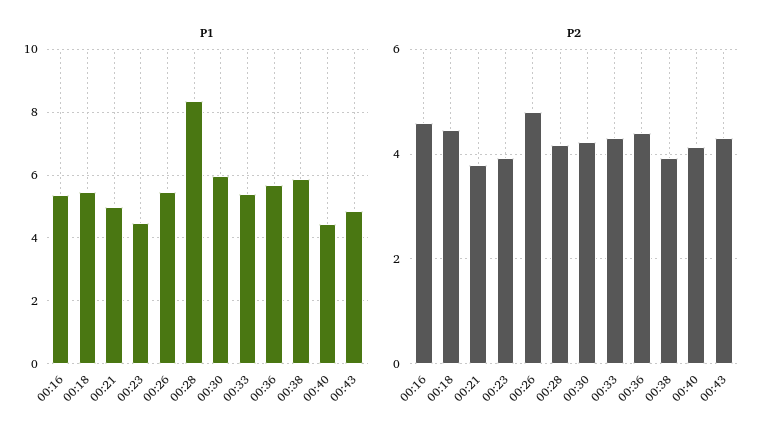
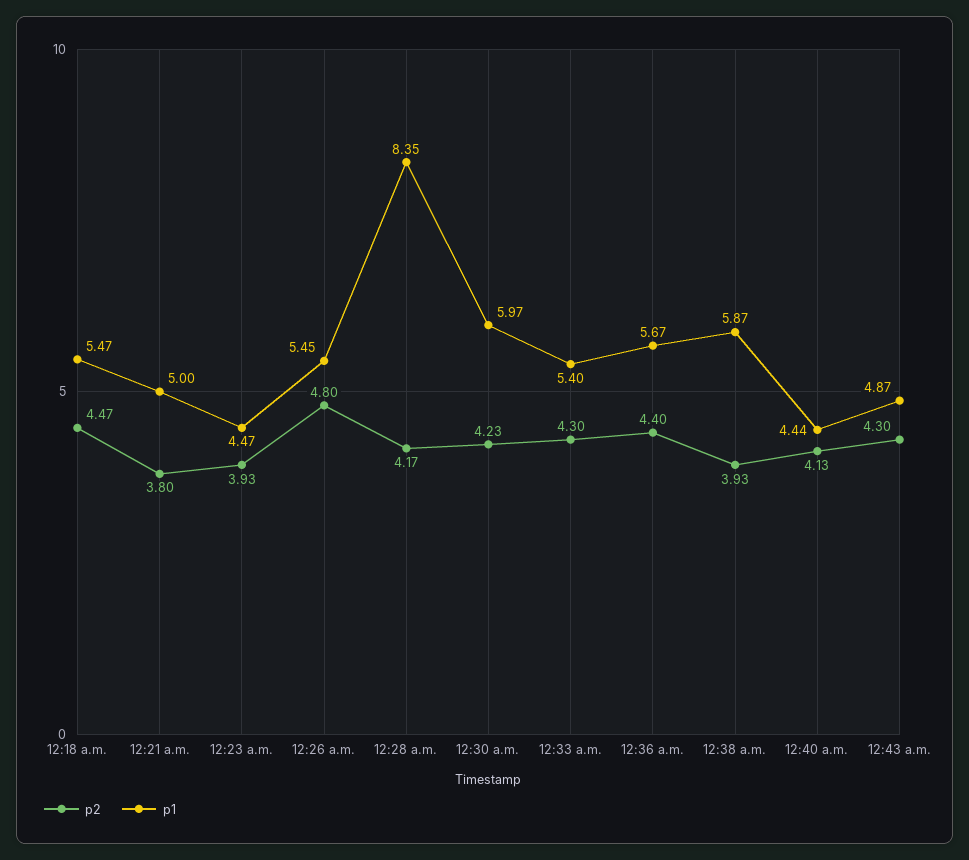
P1, 00:16: 5.4 -> none
P2, 00:16: 4.6 -> none

